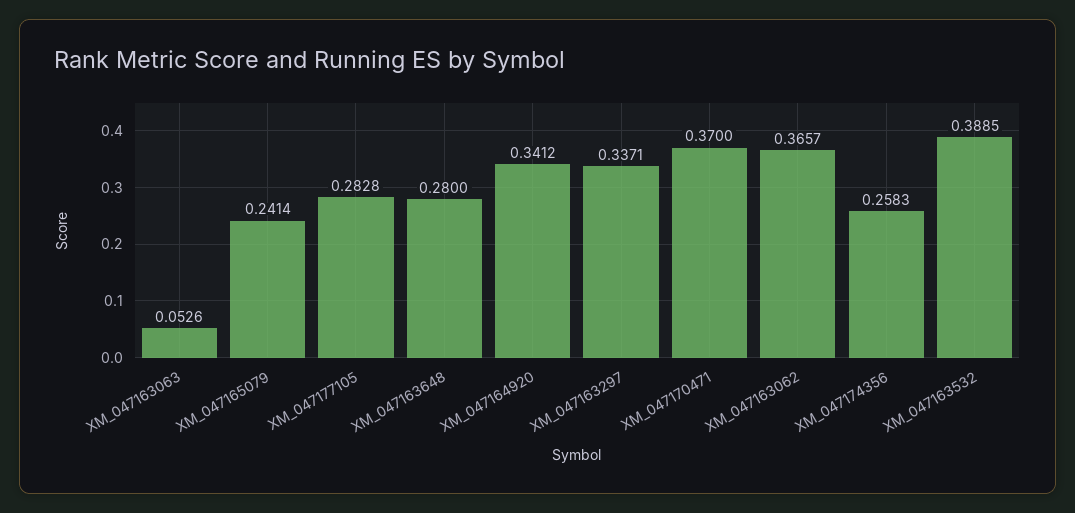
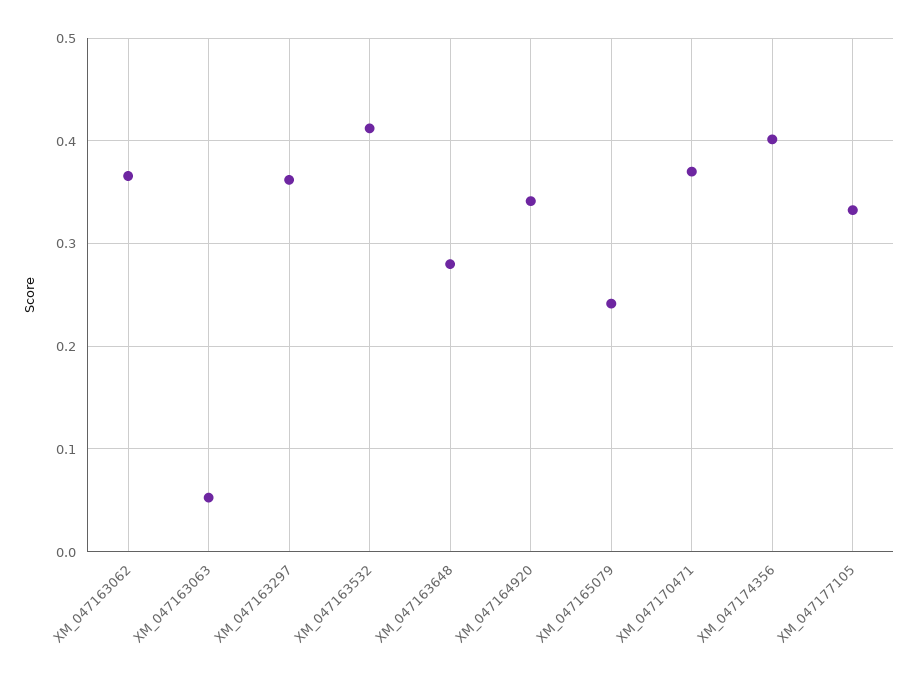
XM_047177105: 0.2828 -> 0.33
XM_047163297: 0.3371 -> 0.36
XM_047174356: 0.2583 -> 0.4
XM_047163532: 0.3885 -> 0.41

